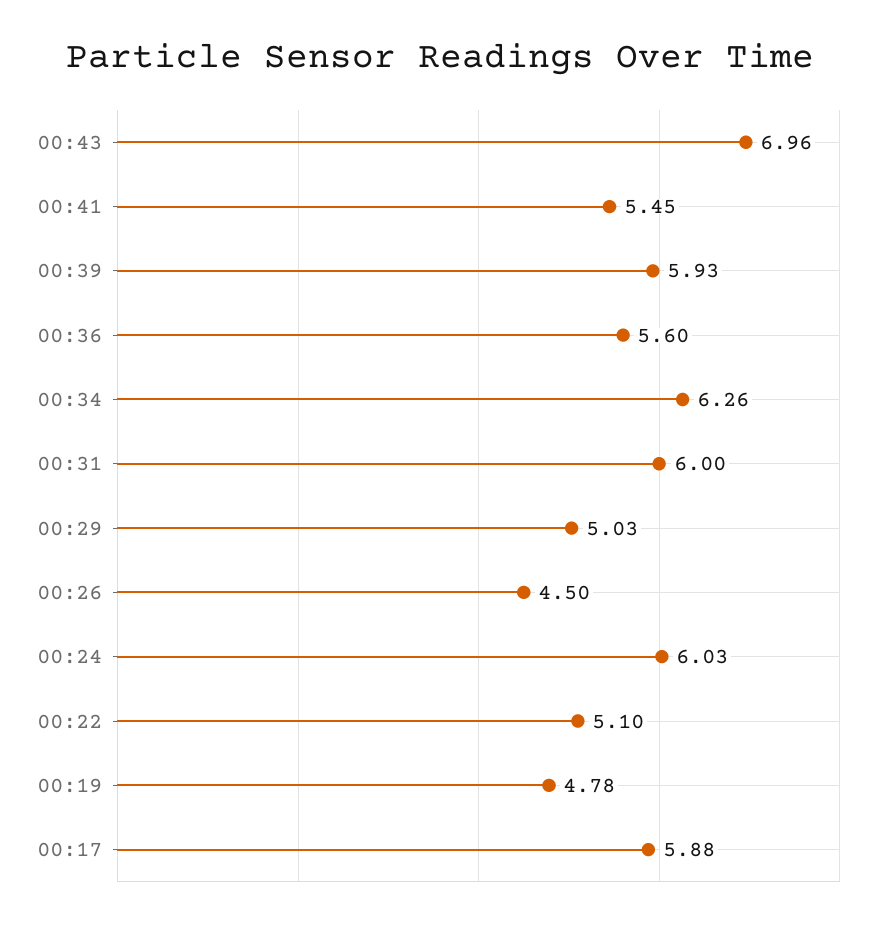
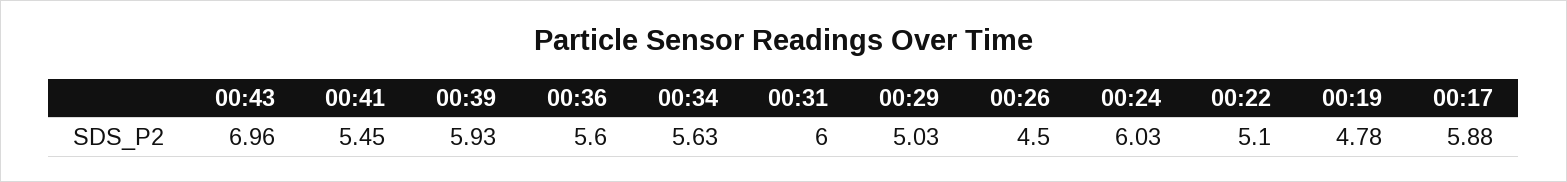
00:34: 6.26 -> 5.63

